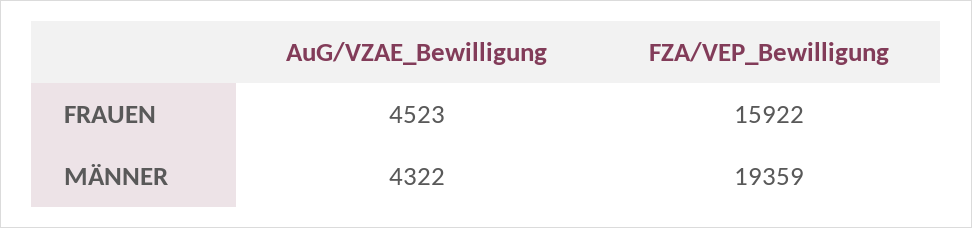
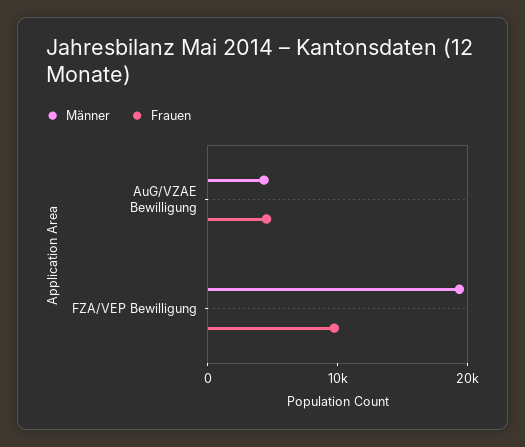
FRAUEN, FZA/VEP_Bewilligung: 15922 -> 10000

